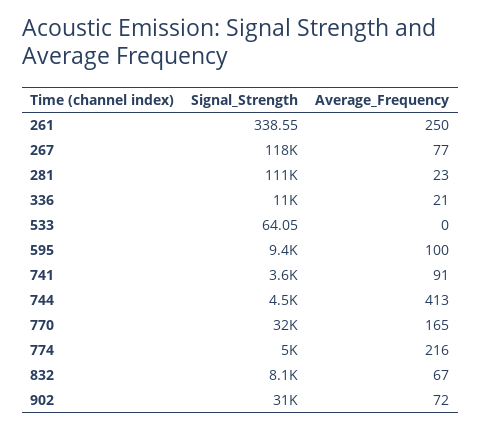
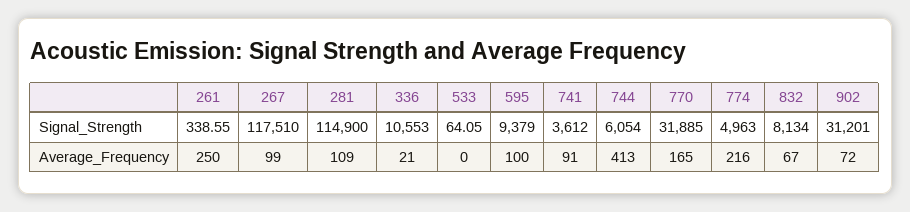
Average_Frequency, 267: 77 -> 99
Signal_Strength, 281: 111000 -> 114900
Average_Frequency, 281: 23 -> 109
Signal_Strength, 744: 4500 -> 6054

